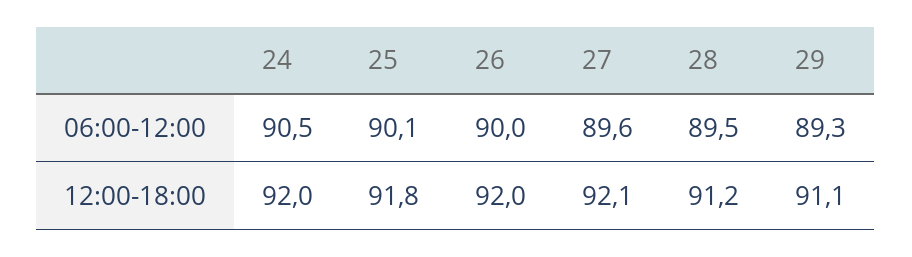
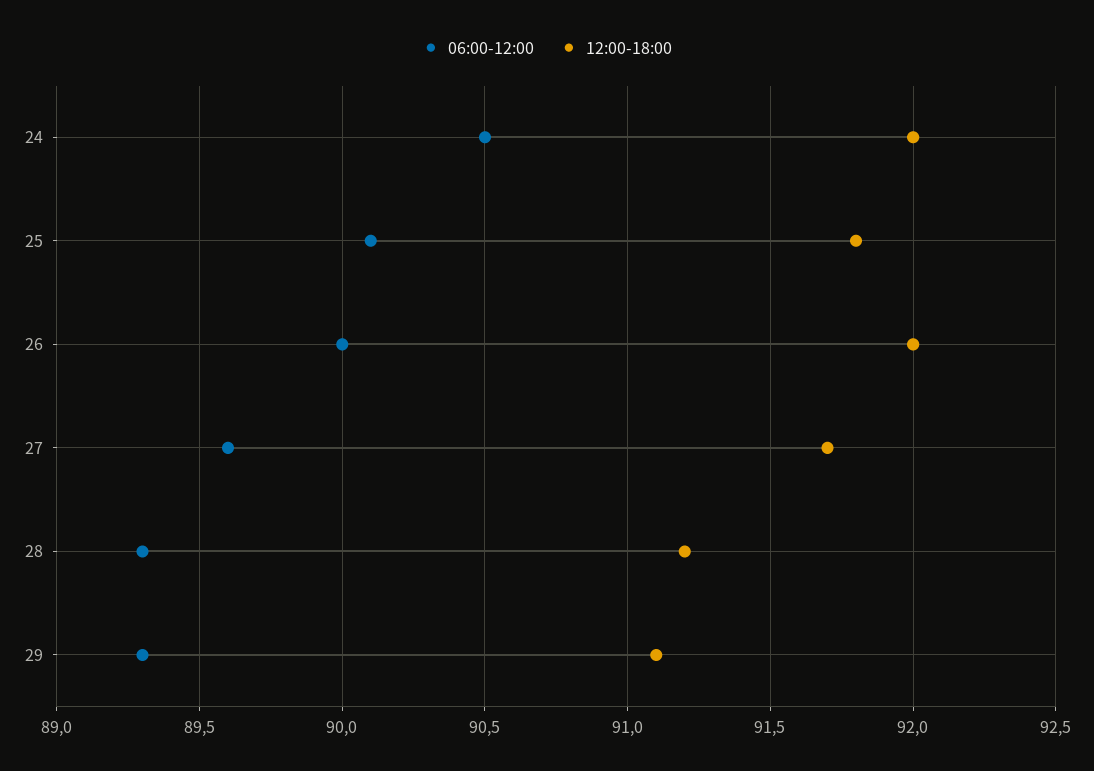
06:00-12:00, 28: 89.5 -> 89.3
12:00-18:00, 27: 92.1 -> 91.7

